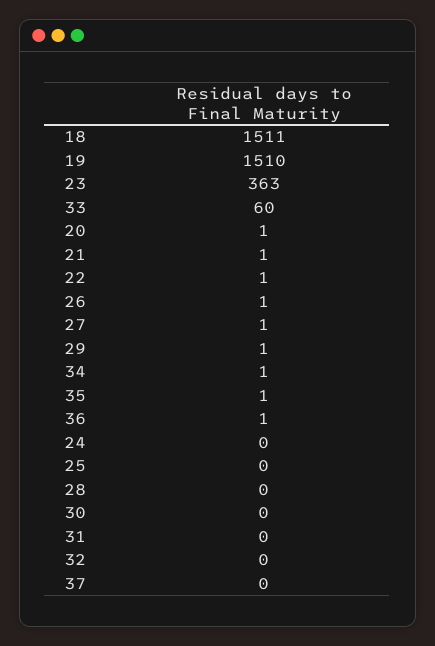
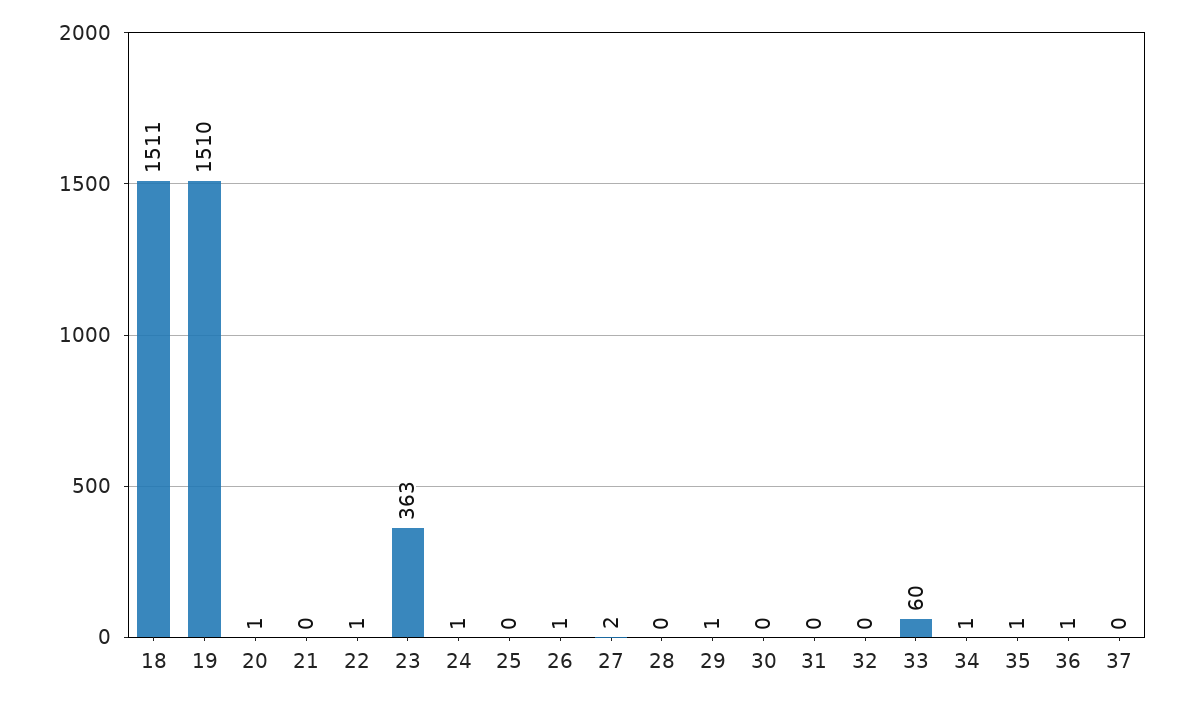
21: 1 -> 0
27: 1 -> 2
24: 0 -> 1

